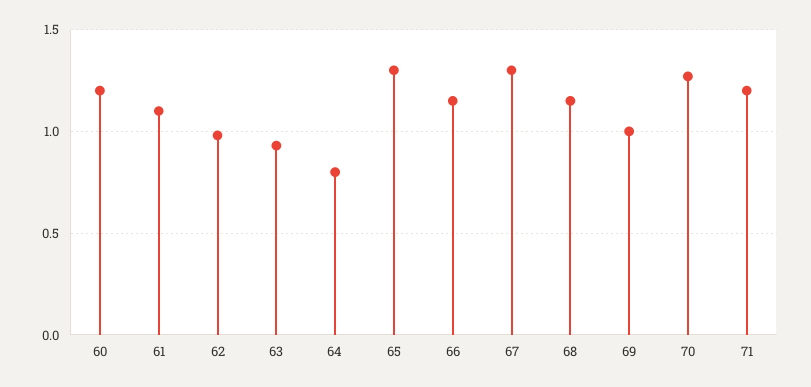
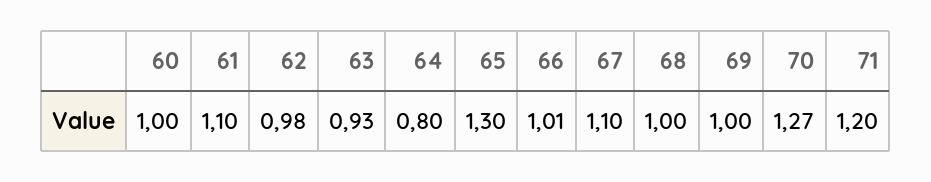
60: 1.2 -> 1
66: 1.15 -> 1.01
67: 1.3 -> 1.1
68: 1.15 -> 1

